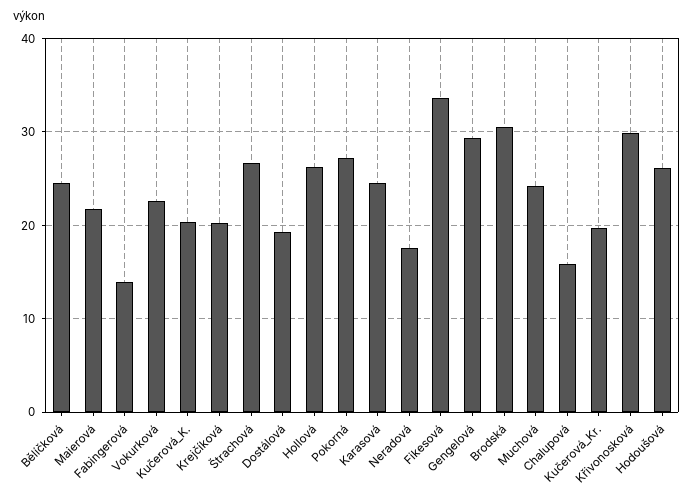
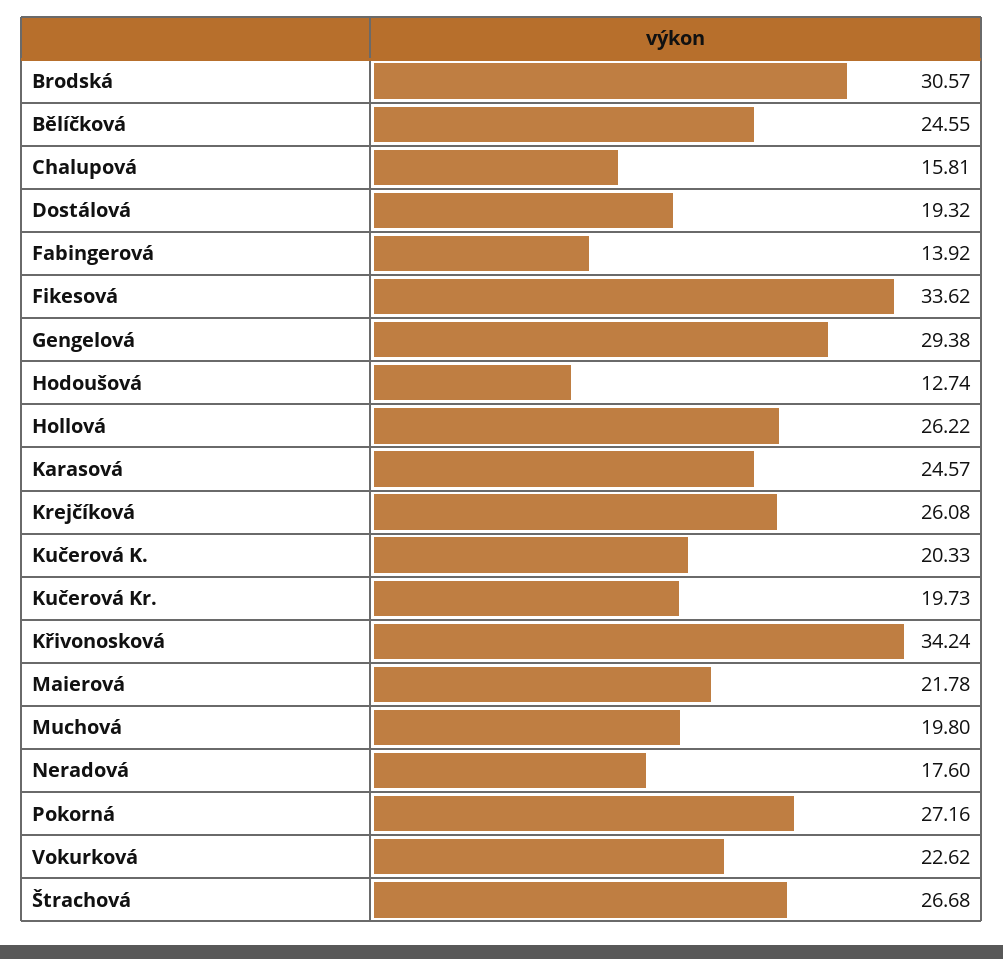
Krejčíková: 20 -> 26.08
Muchová: 24 -> 19.8
Křivonosková: 30 -> 34.24
Hodoušová: 26 -> 12.74

